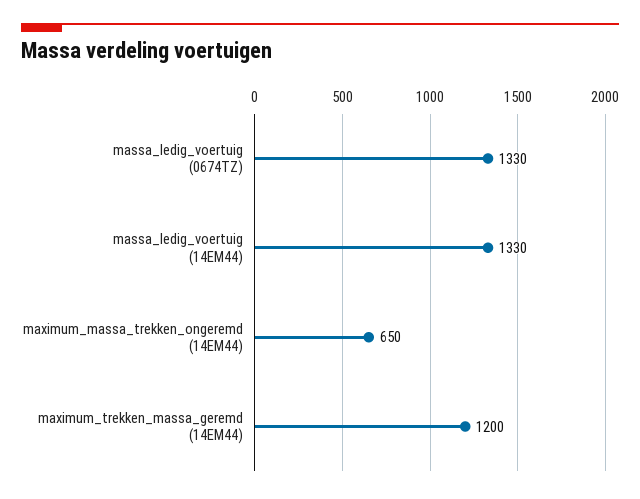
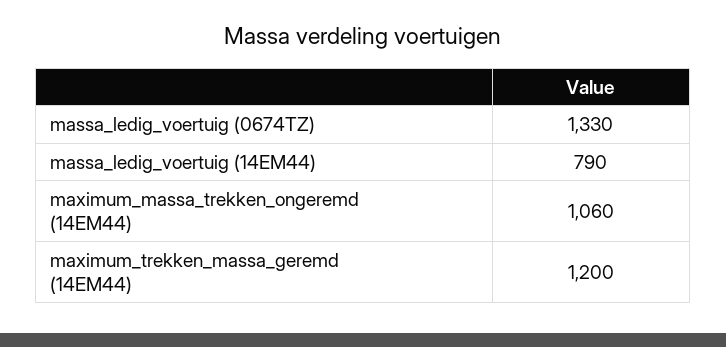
massa_ledig_voertuig (14EM44): 1330 -> 790
maximum_massa_trekken_ongeremd (14EM44): 650 -> 1060

